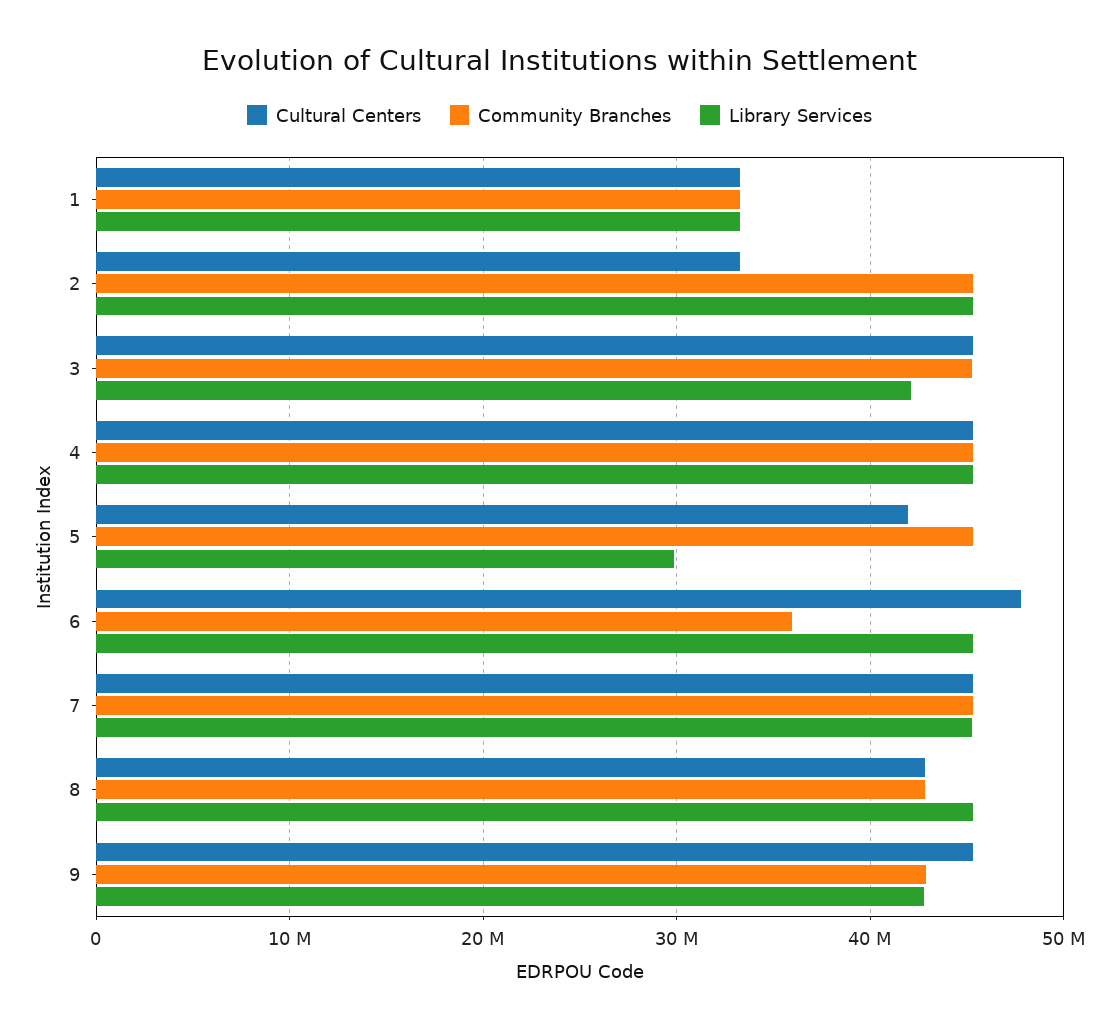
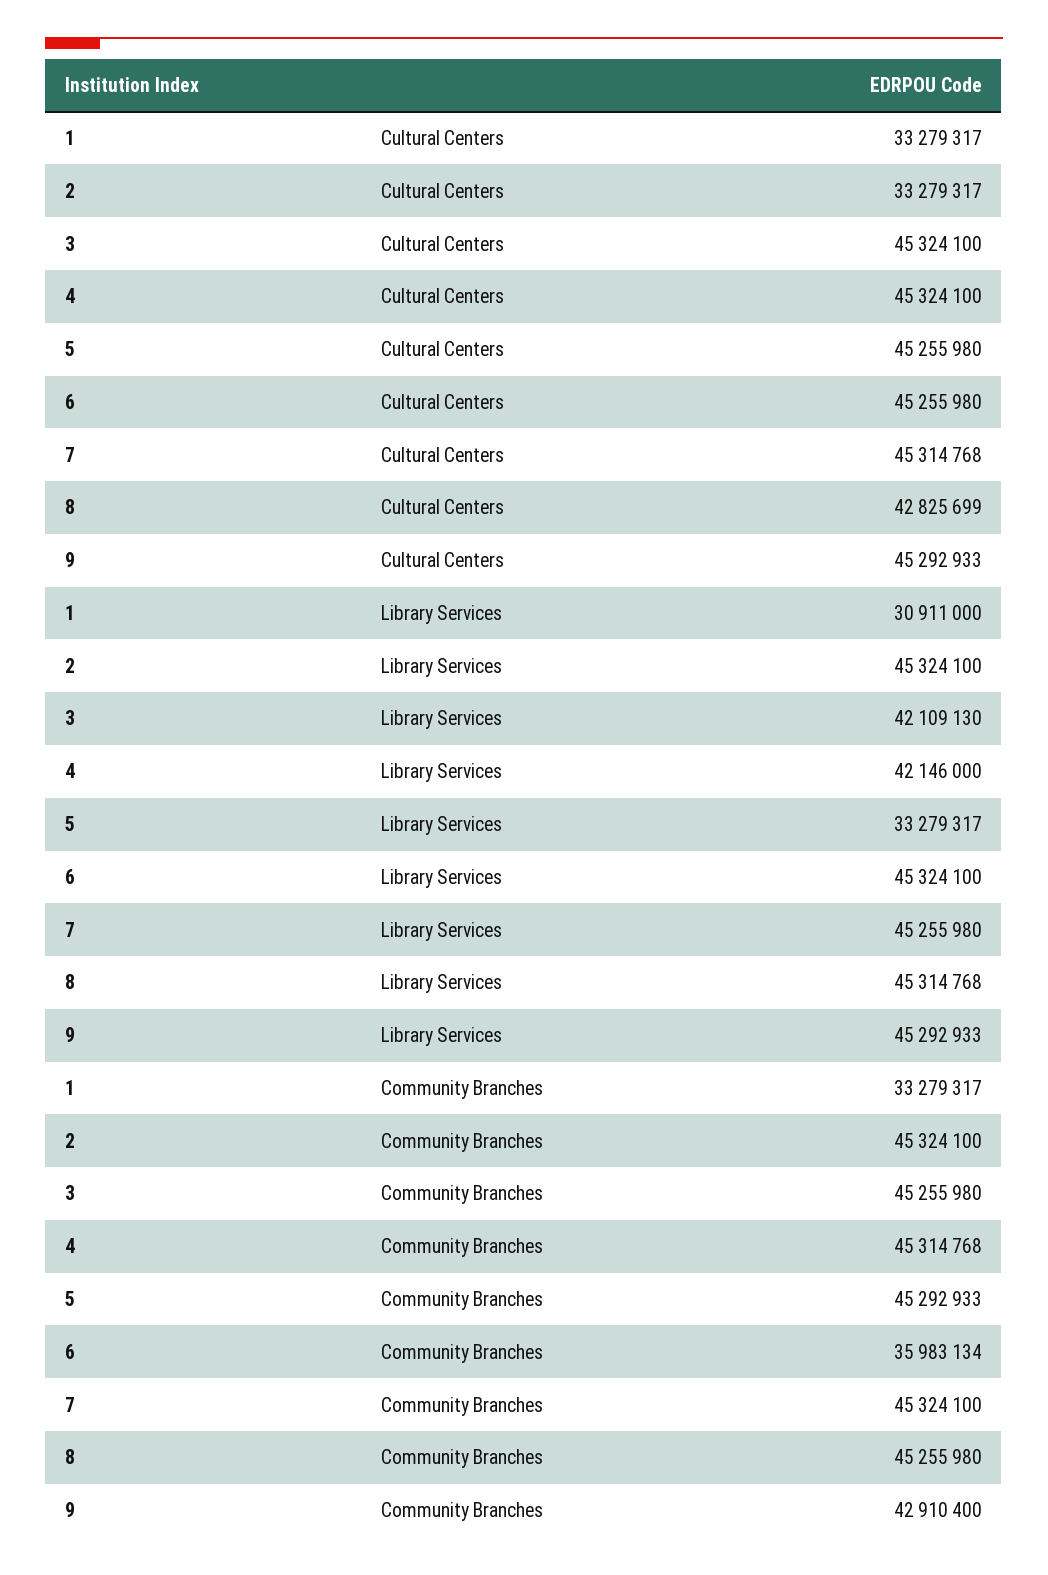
Library Services, 1: 33000000 -> 30911000
Library Services, 4: 45000000 -> 42146000
Cultural Centers, 5: 42000000 -> 45255980
Library Services, 5: 30000000 -> 33279317
Cultural Centers, 6: 48000000 -> 45255980
Community Branches, 8: 43000000 -> 45255980
Library Services, 9: 43000000 -> 45292933

